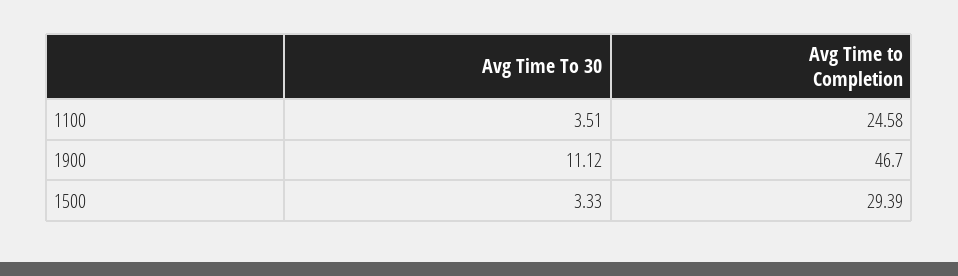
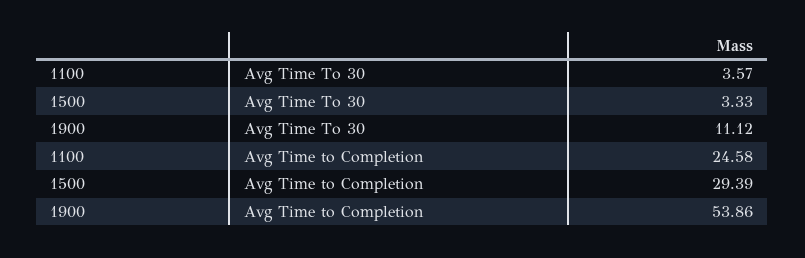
Avg Time To 30, 1100: 3.51 -> 3.57
Avg Time to Completion, 1900: 46.7 -> 53.86

